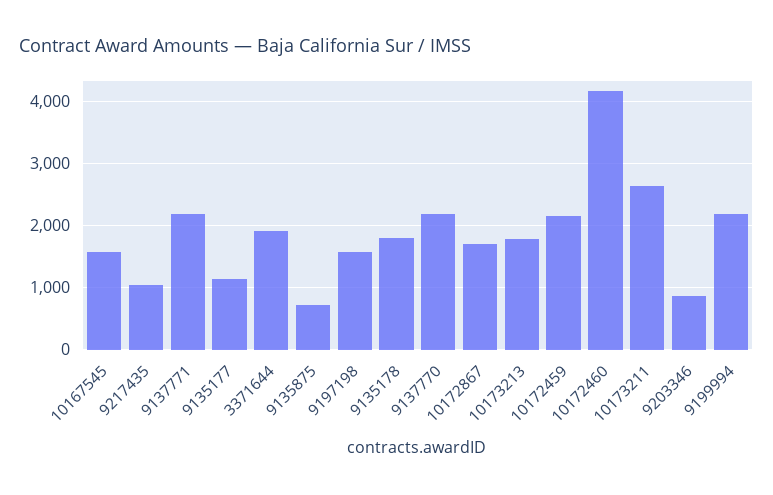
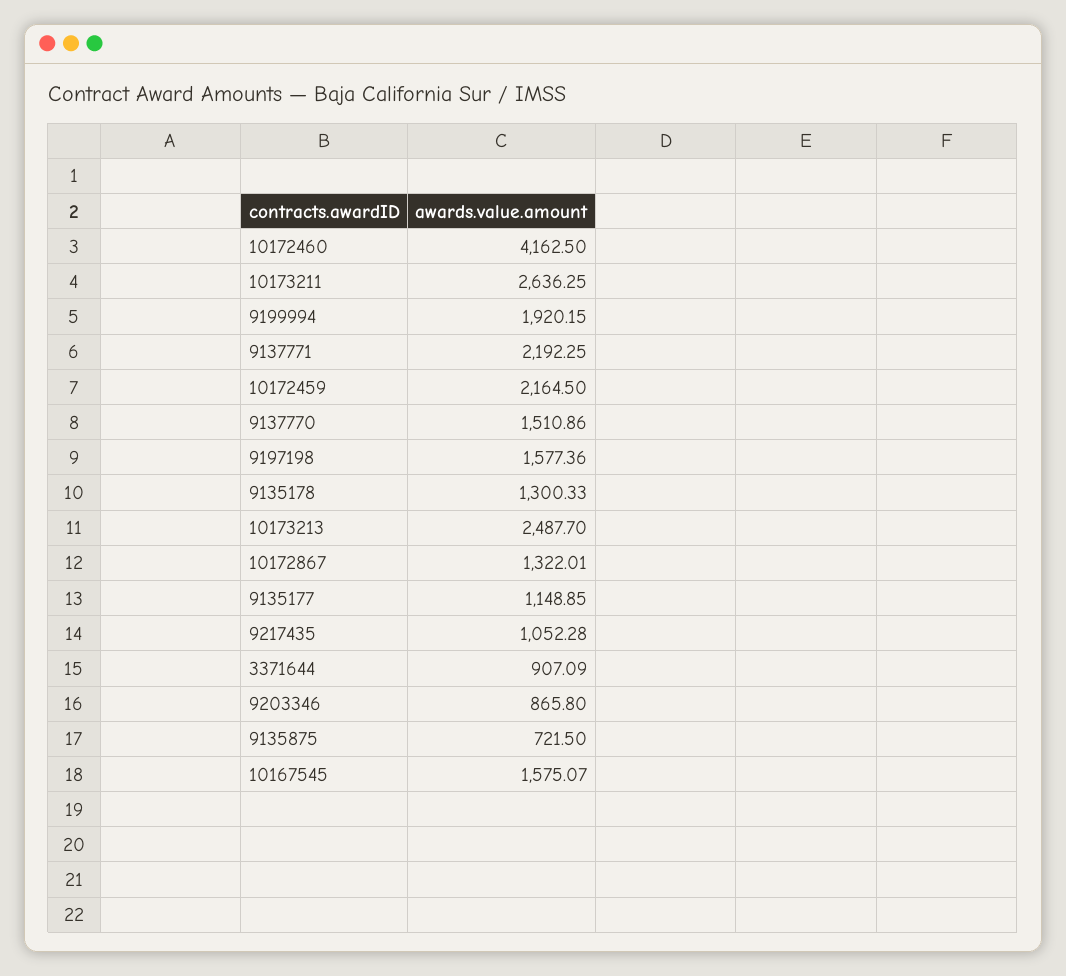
3371644: 1900 -> 907.09
9135178: 1800 -> 1300.33
9137770: 2200 -> 1510.86
10172867: 1700 -> 1322.01
10173213: 1800 -> 2487.7
9199994: 2200 -> 1920.15

